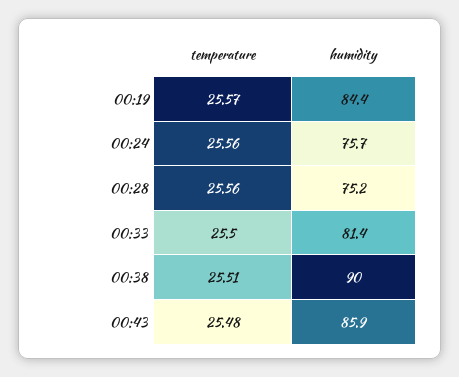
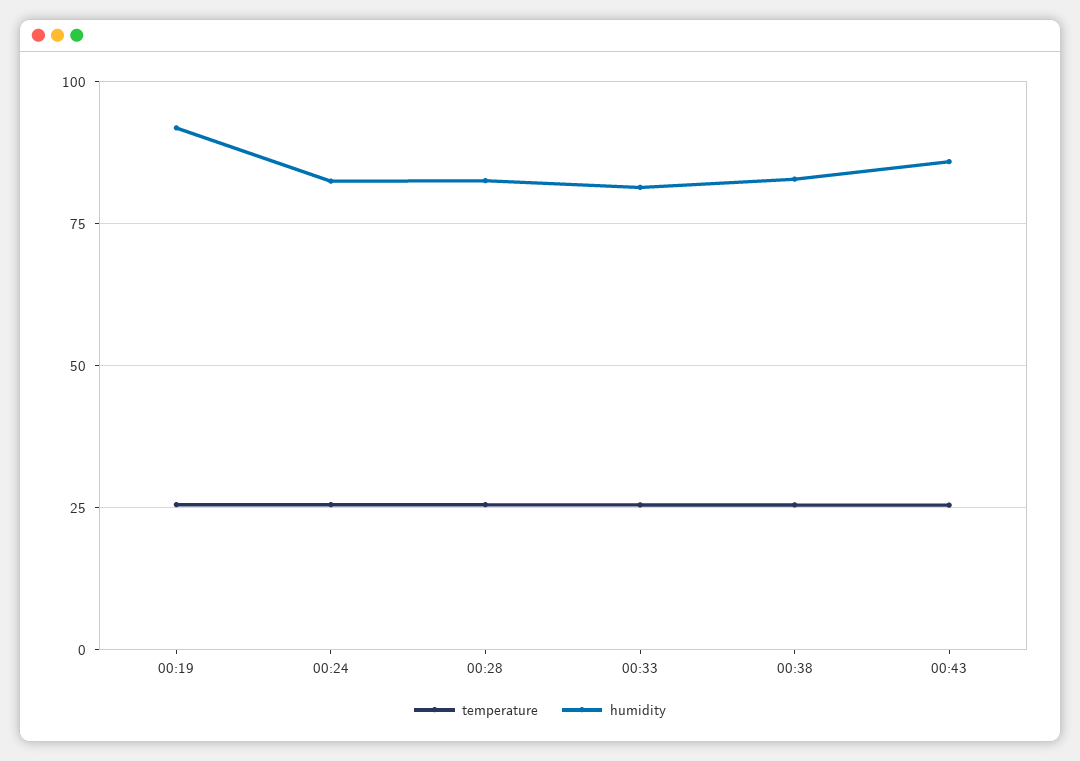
humidity, 00:19: 84.4 -> 92.5
humidity, 00:24: 75.7 -> 82.5
humidity, 00:28: 75.2 -> 82.5
humidity, 00:38: 90 -> 82.5

